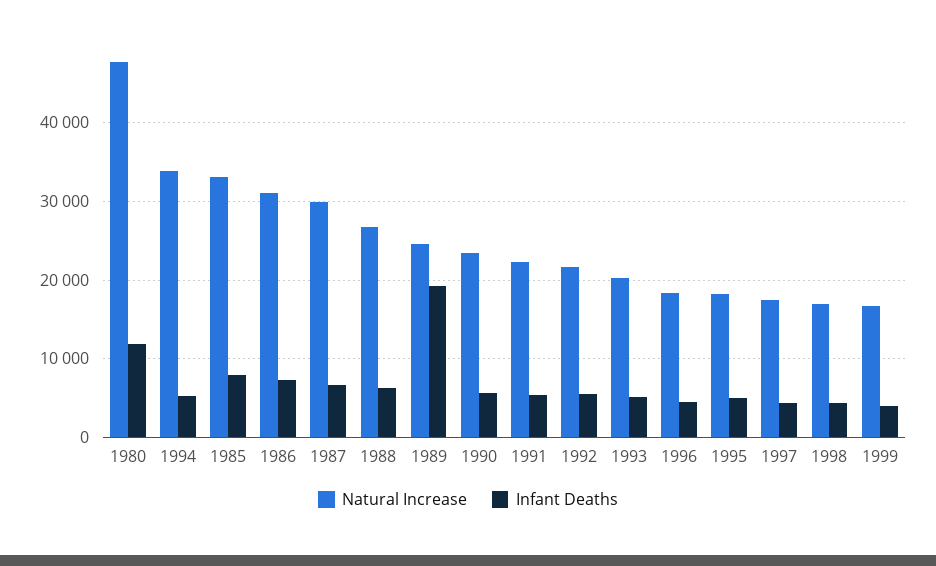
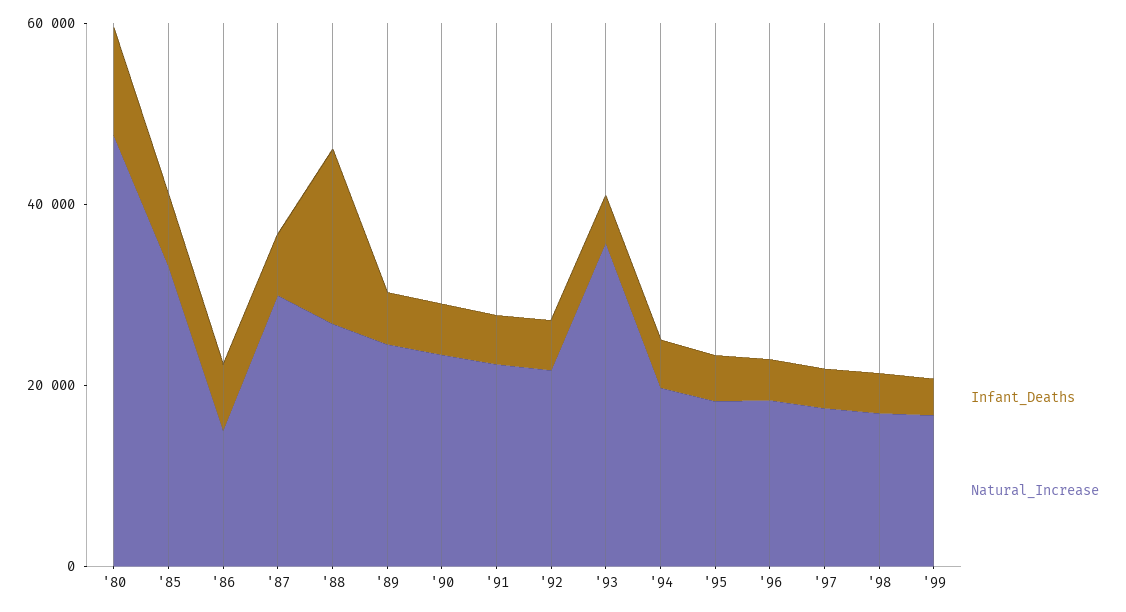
Natural Increase, 1994: 34000 -> 20000
Natural Increase, 1986: 31000 -> 15000
Infant Deaths, 1988: 6000 -> 20000
Infant Deaths, 1989: 19000 -> 5000
Natural Increase, 1993: 20000 -> 35000

